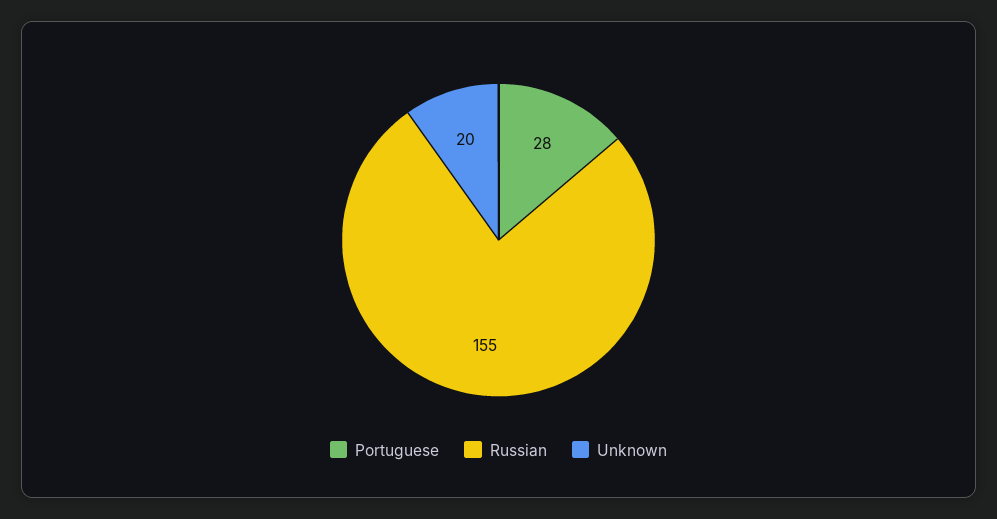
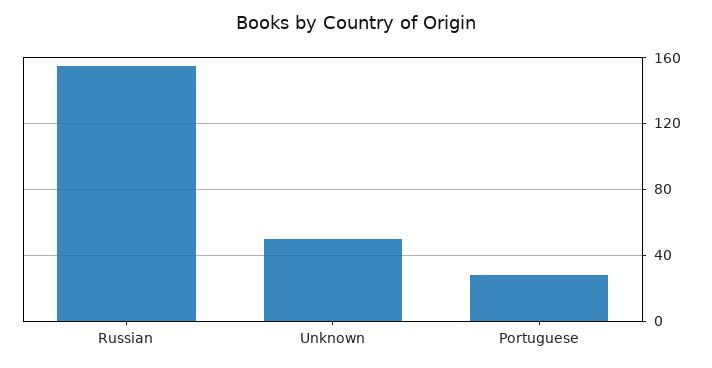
Unknown: 20 -> 50

